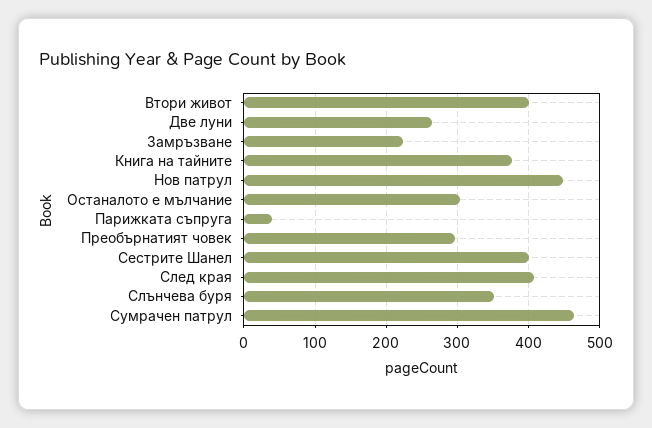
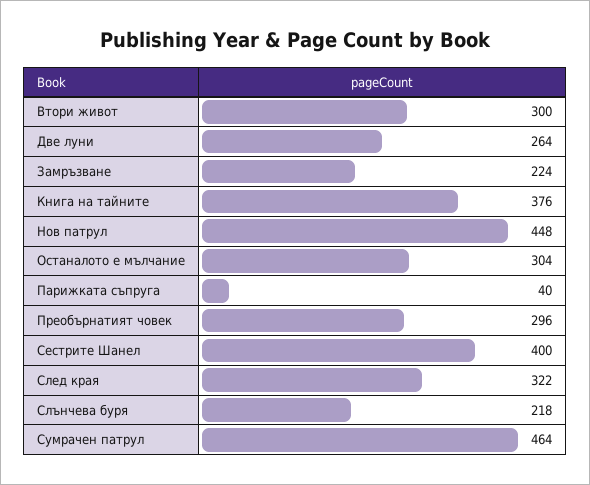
Втори живот: 400 -> 300
След края: 410 -> 322
Слънчева буря: 350 -> 218

